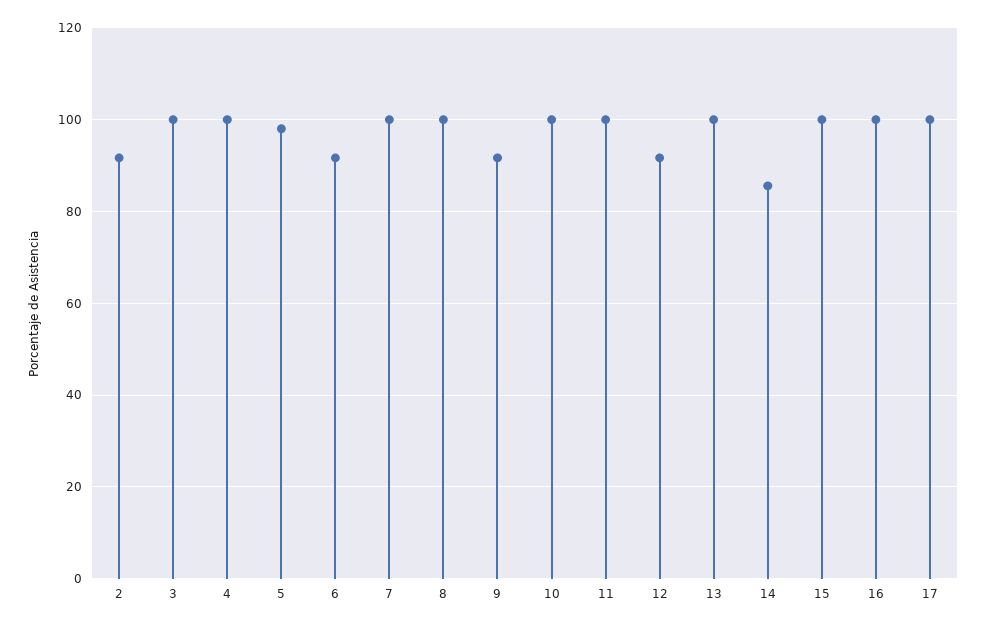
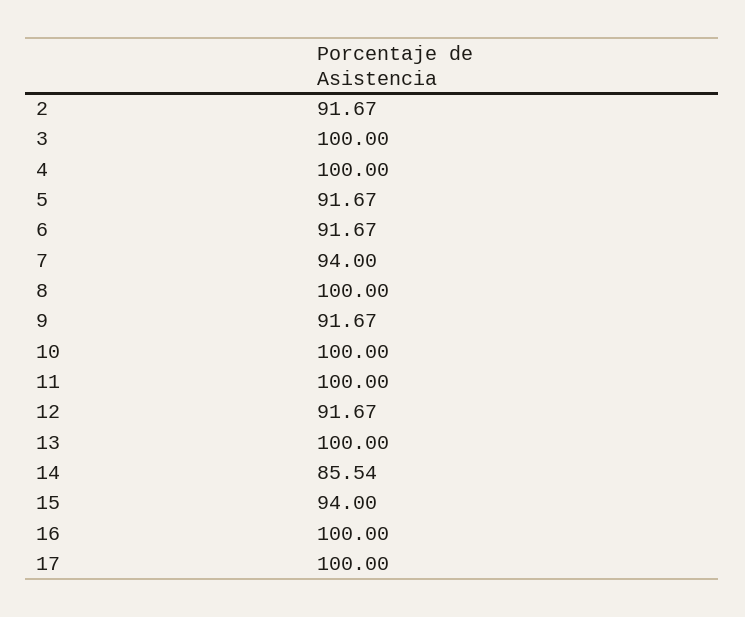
5: 98 -> 91.67
7: 100 -> 94
15: 100 -> 94

